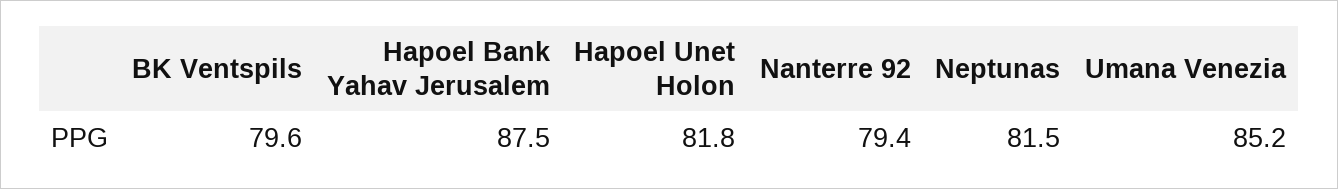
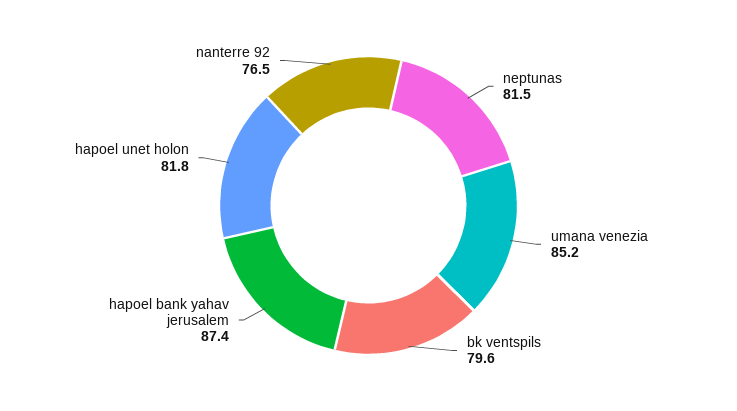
Hapoel Bank Yahav Jerusalem: 87.5 -> 87.4
Nanterre 92: 79.4 -> 76.5

